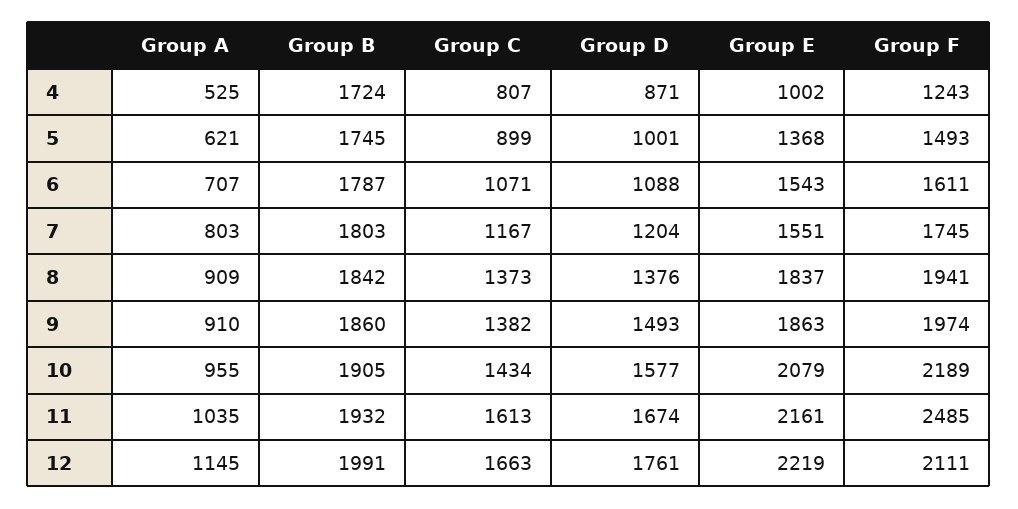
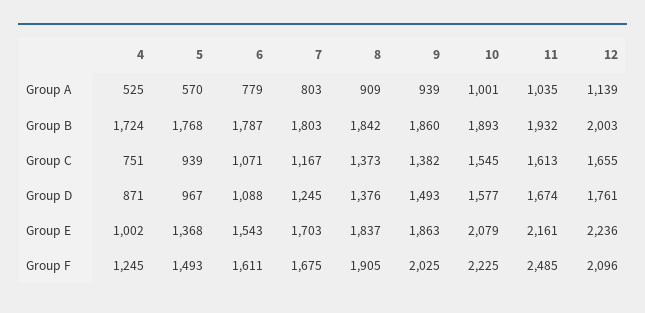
Group C, 4: 807 -> 751
Group F, 4: 1243 -> 1245
Group A, 5: 621 -> 570
Group B, 5: 1745 -> 1768
Group C, 5: 899 -> 939
Group D, 5: 1001 -> 967
Group A, 6: 707 -> 779
Group D, 7: 1204 -> 1245
Group E, 7: 1551 -> 1703
Group F, 7: 1745 -> 1675
Group F, 8: 1941 -> 1905
Group A, 9: 910 -> 939
Group F, 9: 1974 -> 2025
Group A, 10: 955 -> 1001
Group B, 10: 1905 -> 1893
Group C, 10: 1434 -> 1545
Group F, 10: 2189 -> 2225
Group A, 12: 1145 -> 1139
Group B, 12: 1991 -> 2003
Group C, 12: 1663 -> 1655
Group E, 12: 2219 -> 2236
Group F, 12: 2111 -> 2096

